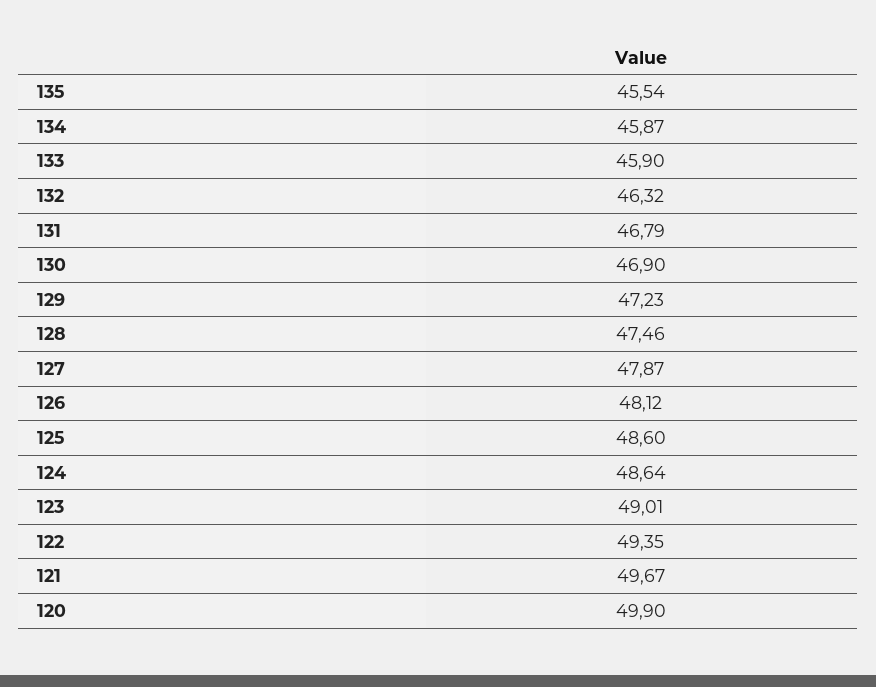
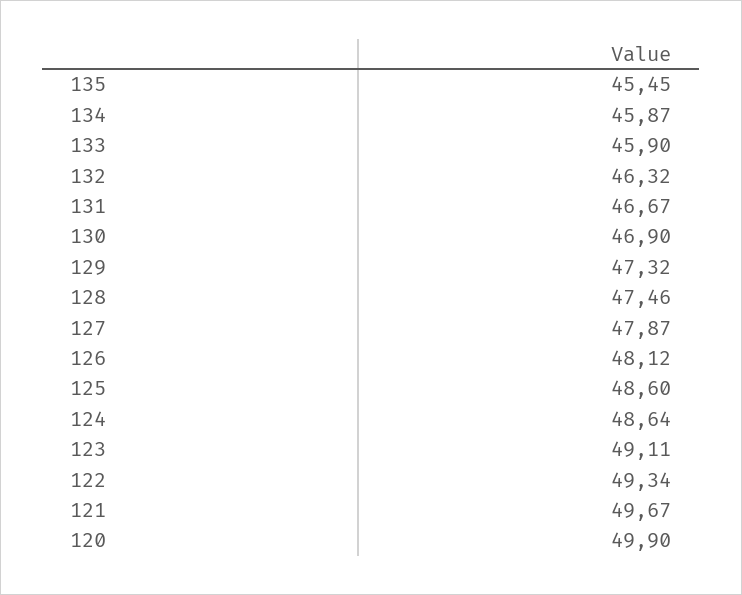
135: 45.54 -> 45.45
131: 46.79 -> 46.67
129: 47.23 -> 47.32
123: 49.01 -> 49.11
122: 49.35 -> 49.34

